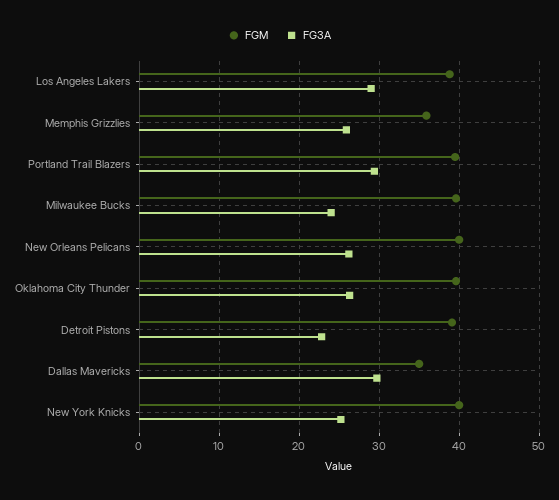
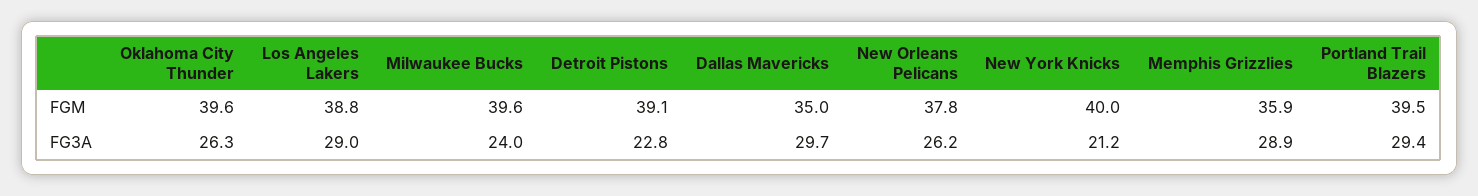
FG3A, Memphis Grizzlies: 26 -> 28.9
FGM, New Orleans Pelicans: 40 -> 37.8
FG3A, New York Knicks: 25 -> 21.2

